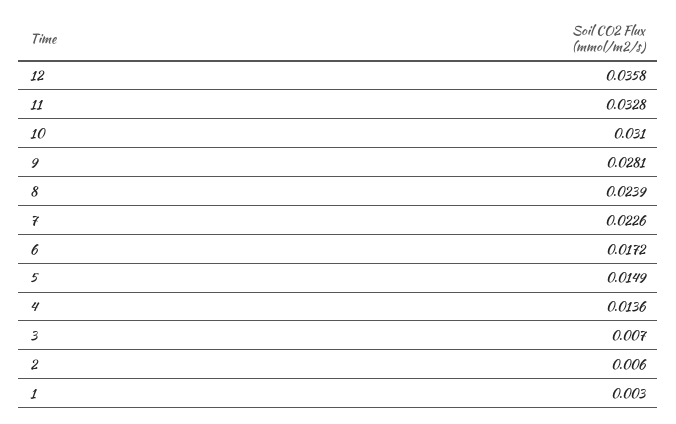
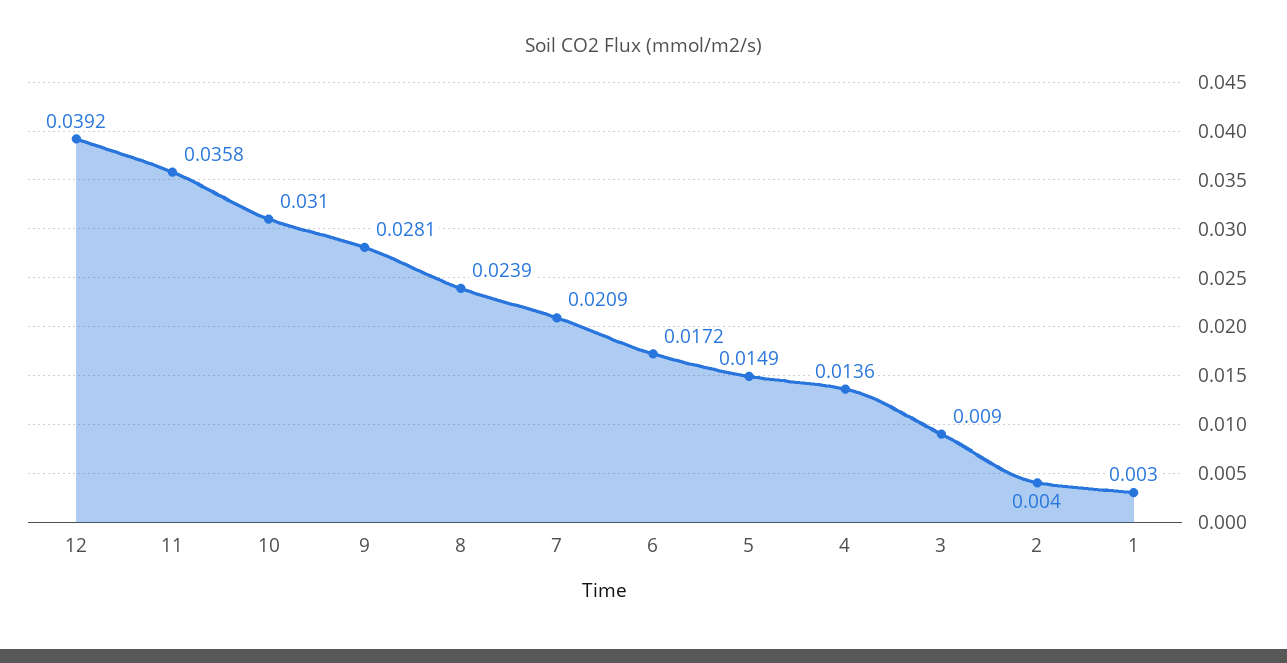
12: 0.0358 -> 0.0392
11: 0.0328 -> 0.0358
7: 0.0226 -> 0.0209
3: 0.007 -> 0.009
2: 0.006 -> 0.004

